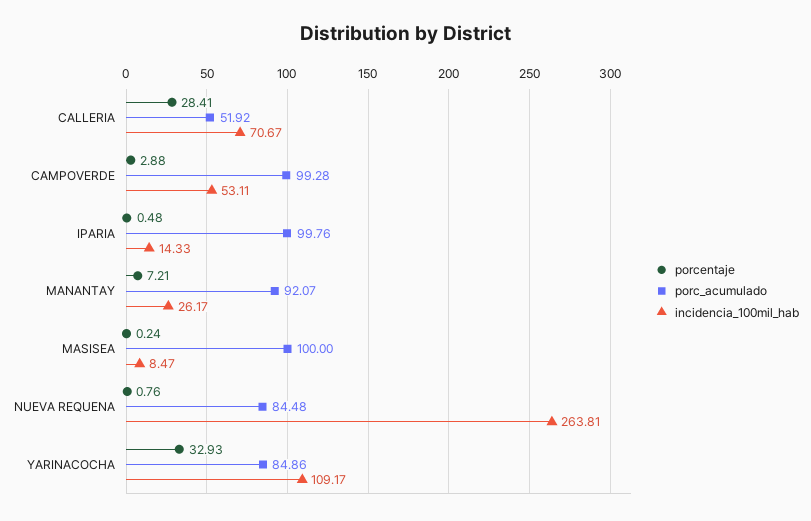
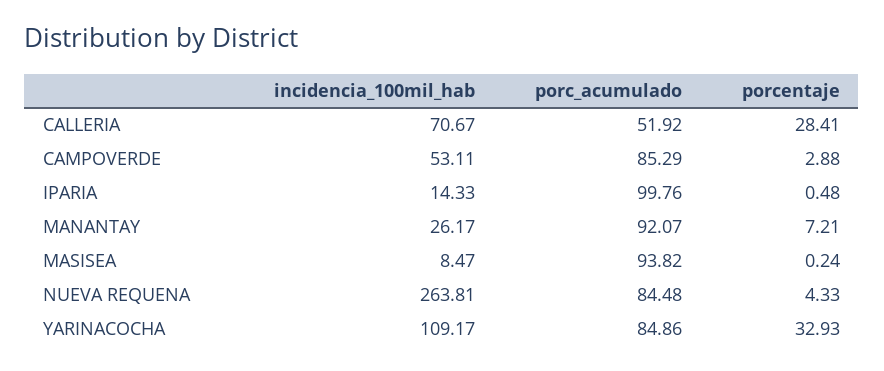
porc_acumulado, CAMPOVERDE: 99.28 -> 85.29
porc_acumulado, MASISEA: 100 -> 93.82
porcentaje, NUEVA REQUENA: 0.76 -> 4.33

